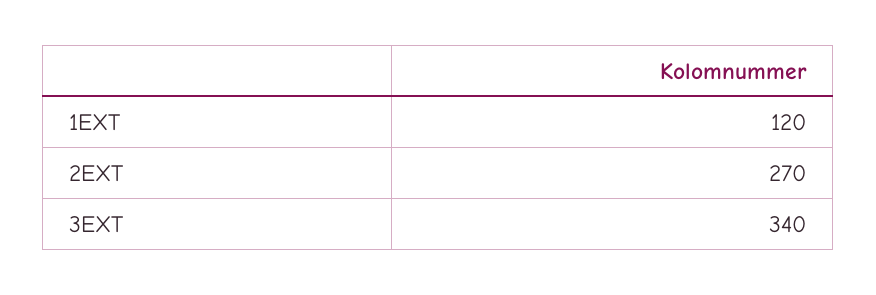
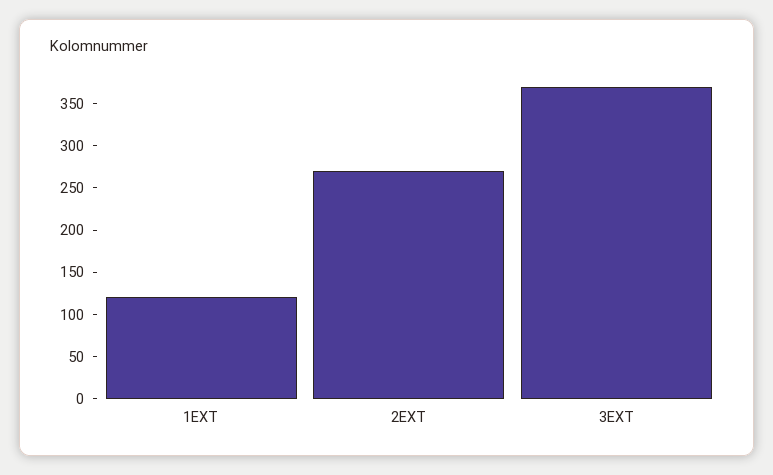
3EXT: 340 -> 370

